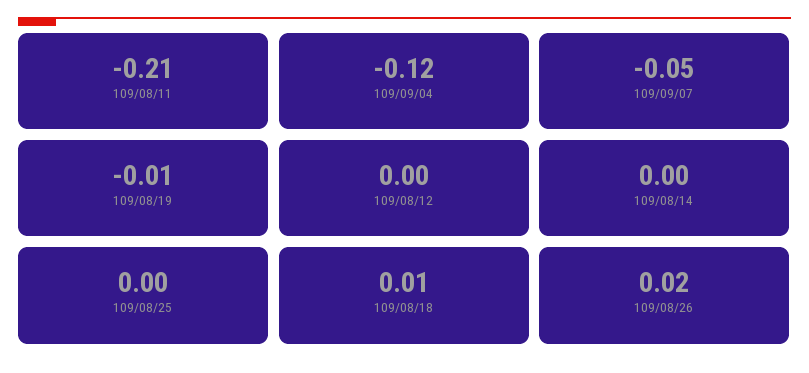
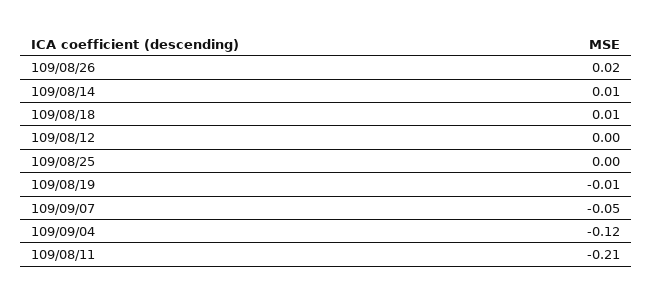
109/08/14: 0 -> 0.01

